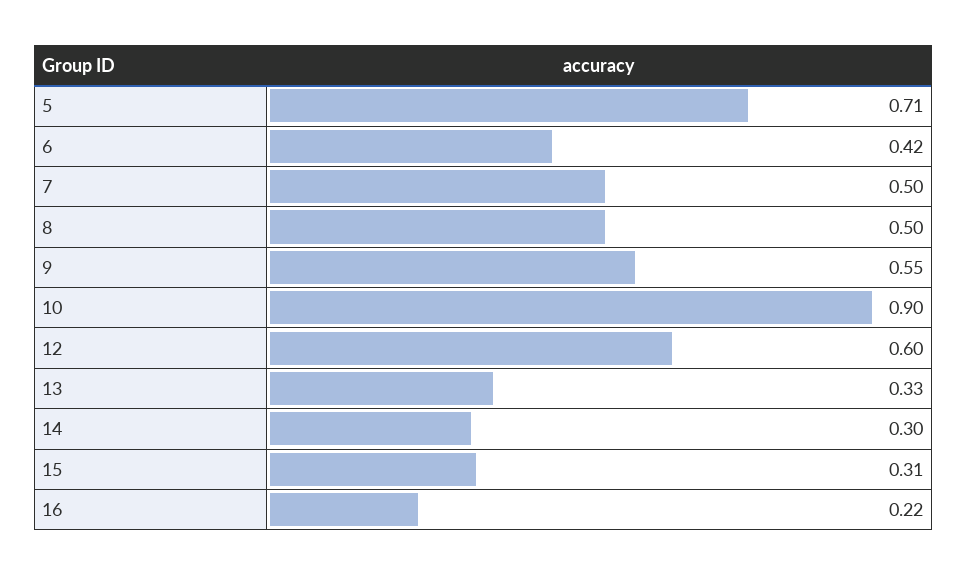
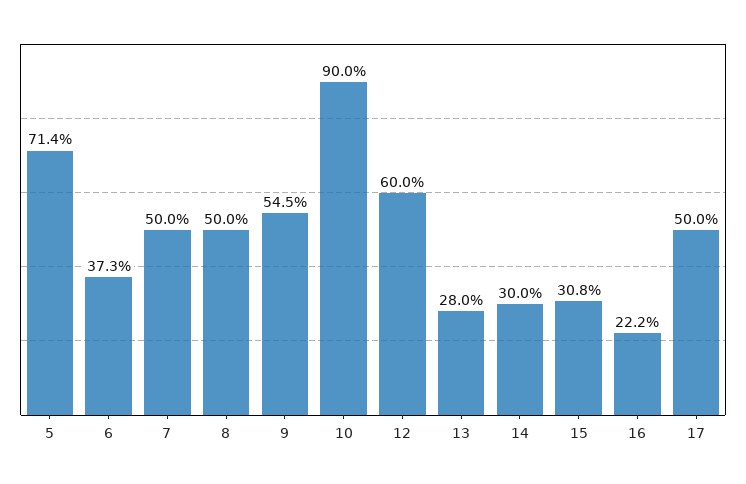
6: 0.42 -> 0.373
13: 0.33 -> 0.28
17: none -> 0.5

